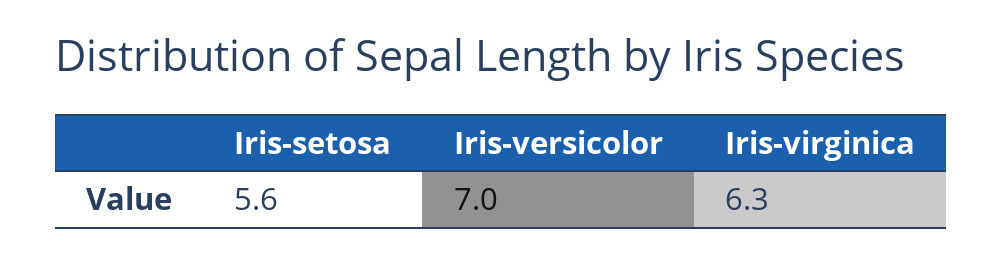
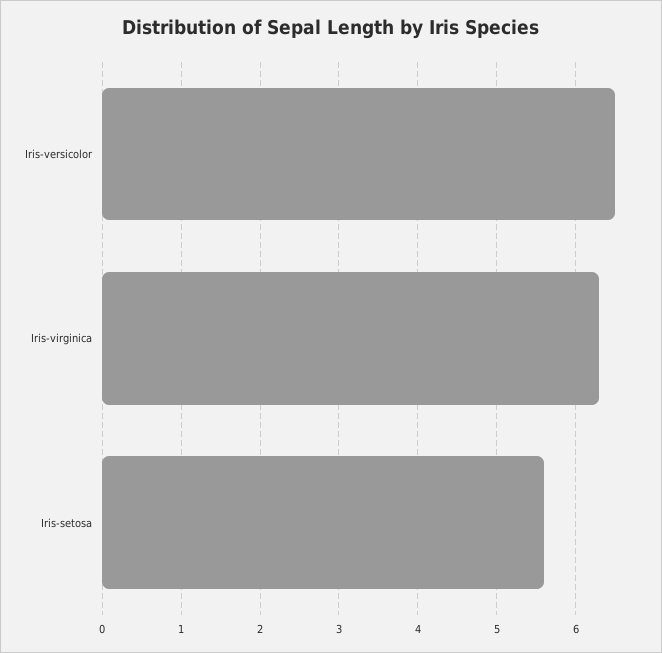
Iris-versicolor: 7 -> 6.5

